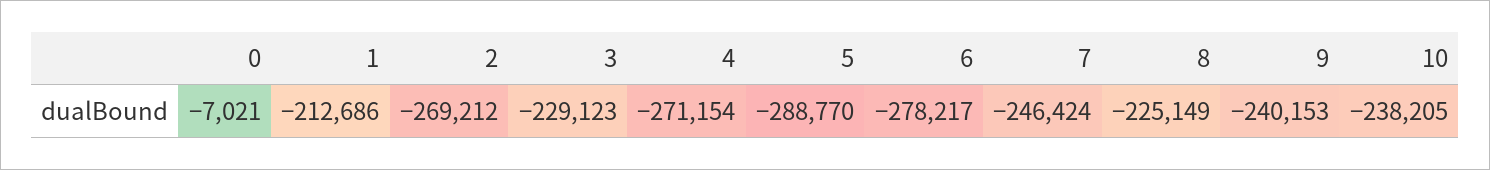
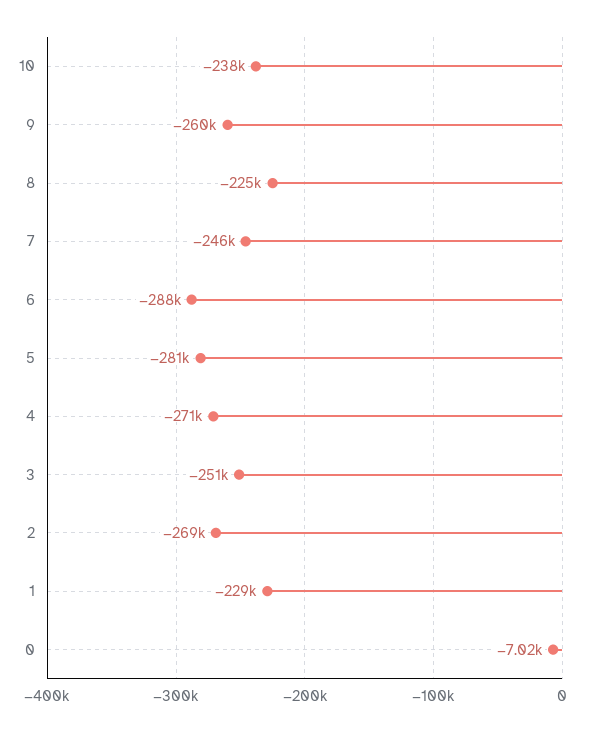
1: -212686 -> -229000
3: -229123 -> -251000
5: -288770 -> -281000
6: -278217 -> -288000
9: -240153 -> -260000

